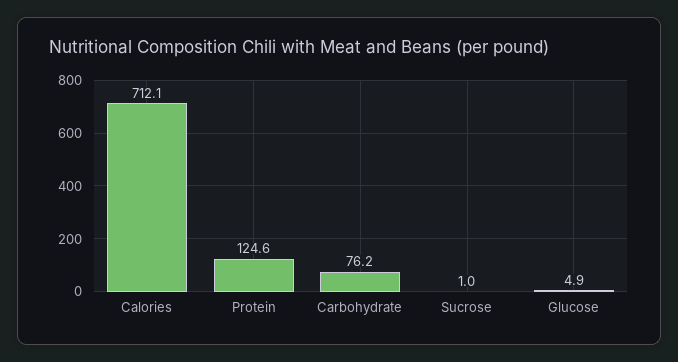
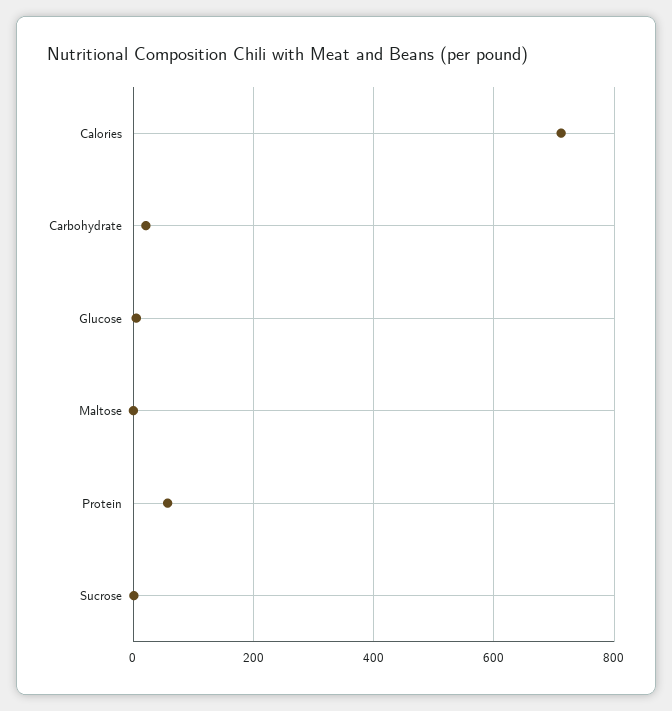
Protein: 124.6 -> 60
Carbohydrate: 76.2 -> 20
Maltose: none -> 0

